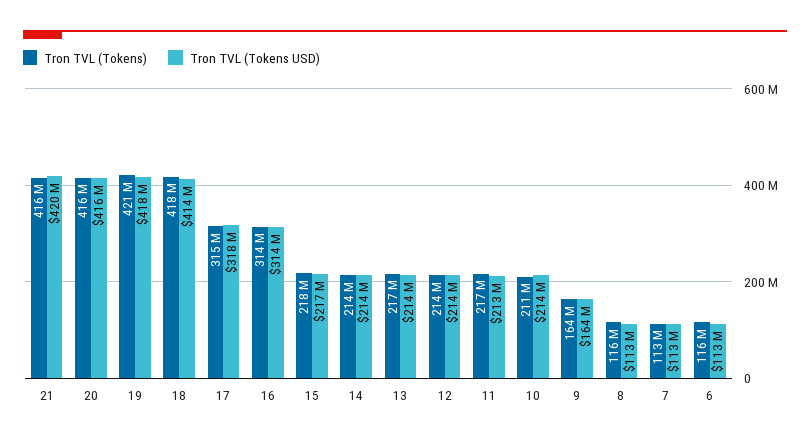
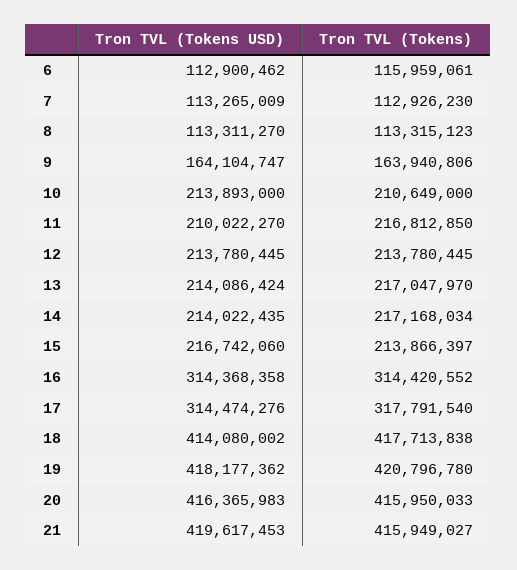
Tron TVL (Tokens), 17: 315000000 -> 317791540
Tron TVL (Tokens USD), 17: 318000000 -> 314474276
Tron TVL (Tokens), 15: 218000000 -> 213866397
Tron TVL (Tokens), 14: 214000000 -> 217168034
Tron TVL (Tokens USD), 11: 213000000 -> 210022270
Tron TVL (Tokens), 8: 116000000 -> 113315123

